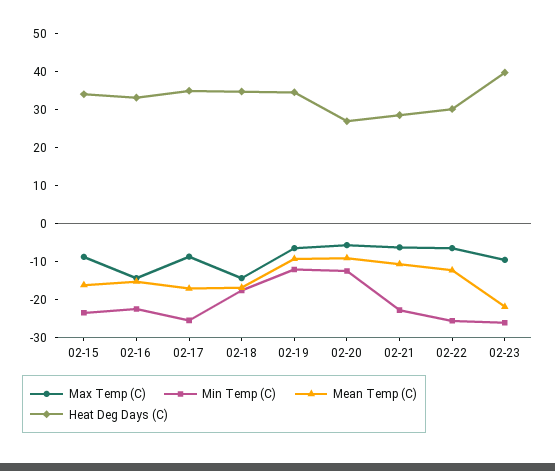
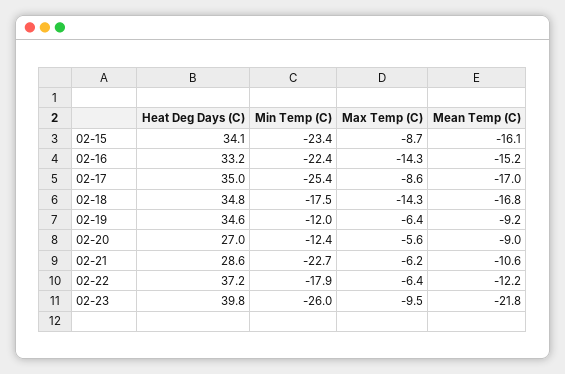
Min Temp (C), 02-22: -25 -> -17.9
Heat Deg Days (C), 02-22: 30 -> 37.2

